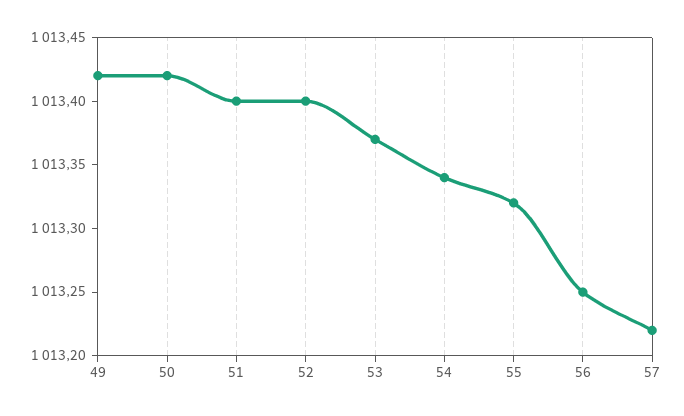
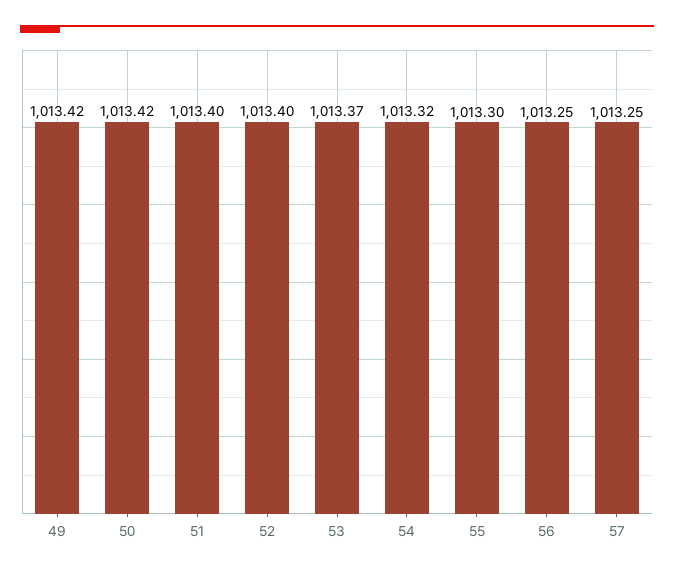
54: 1013.34 -> 1013.32
55: 1013.32 -> 1013.3
57: 1013.22 -> 1013.25

